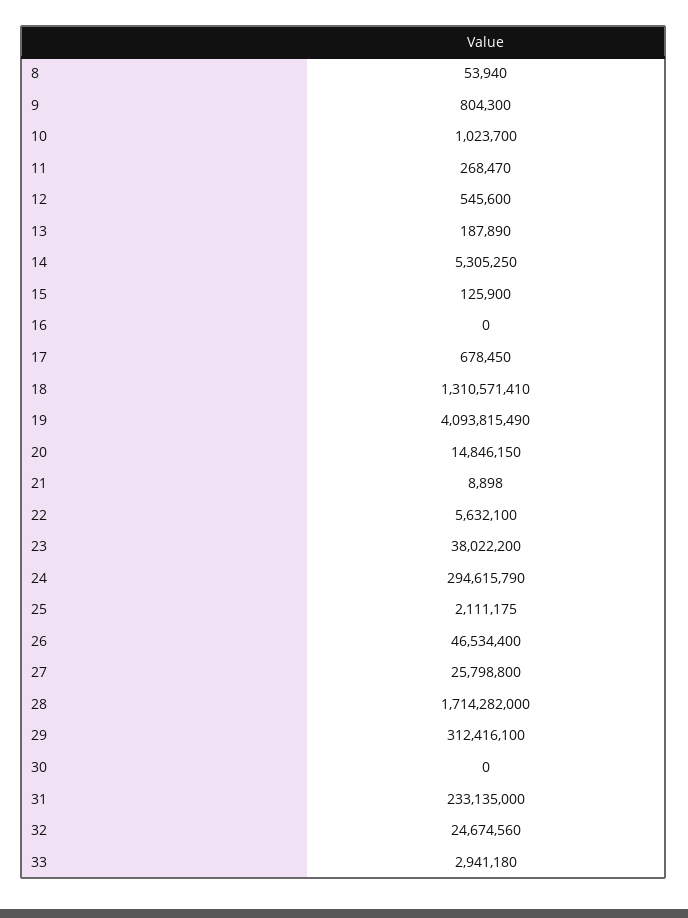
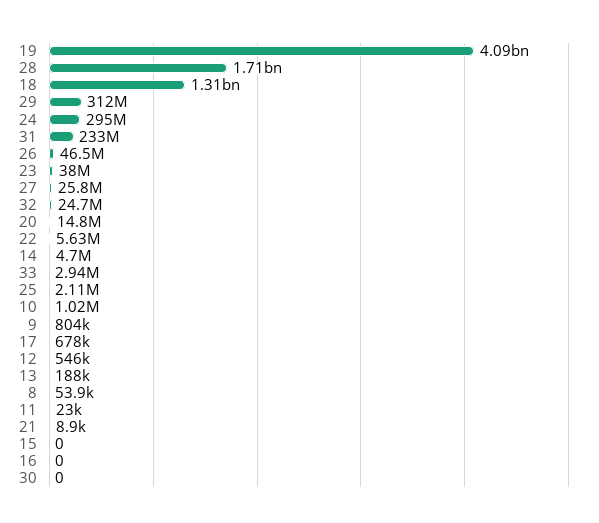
11: 268470 -> 23000
14: 5305250 -> 4700000
15: 125900 -> 0

